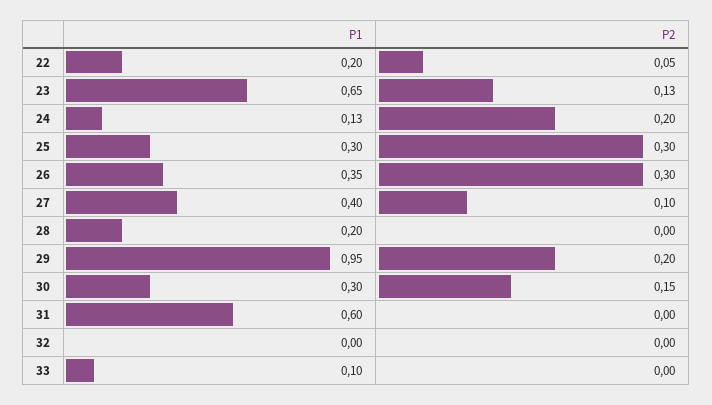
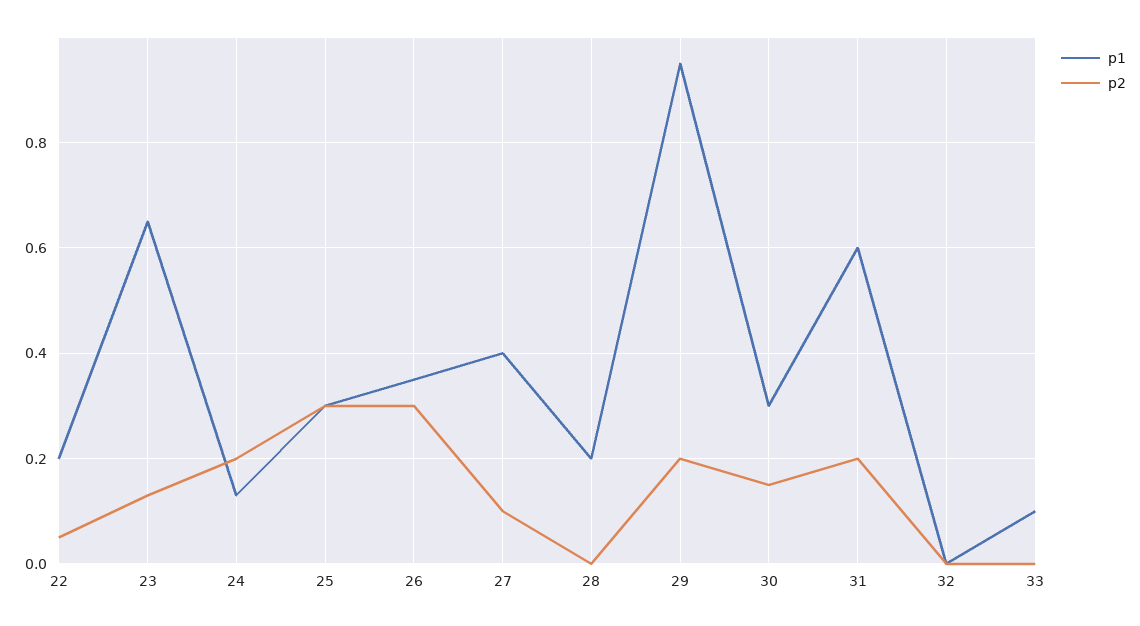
P2, 31: 0 -> 0.2

